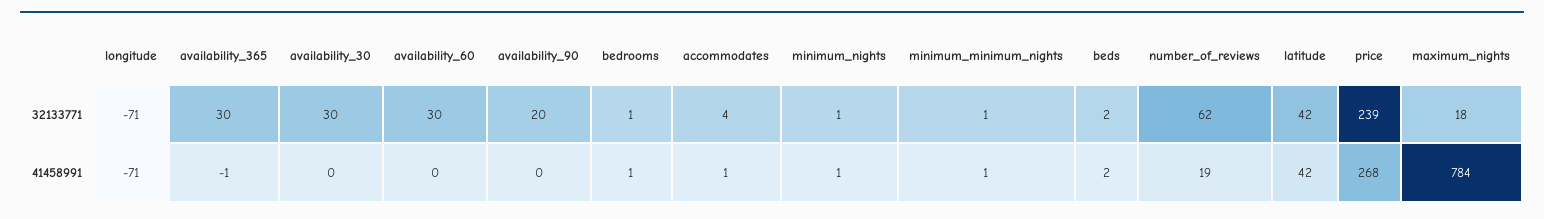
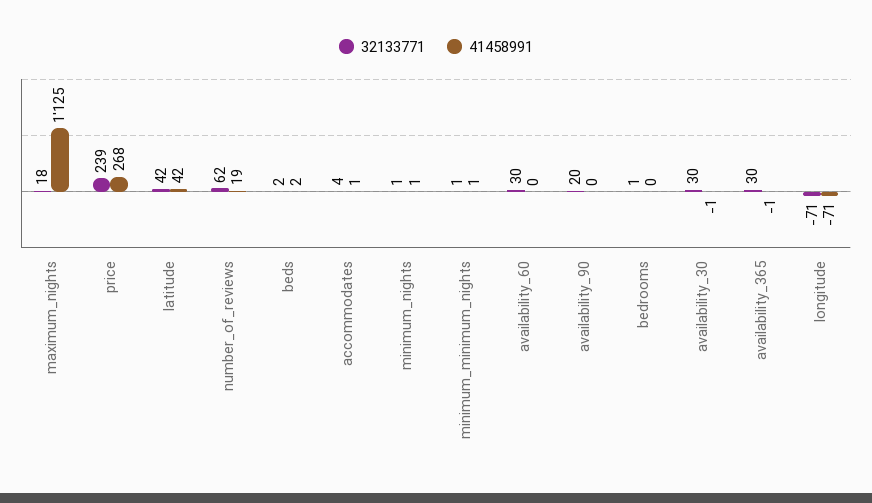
41458991, availability_30: 0 -> -1
41458991, bedrooms: 1 -> 0
41458991, maximum_nights: 784 -> 1125

